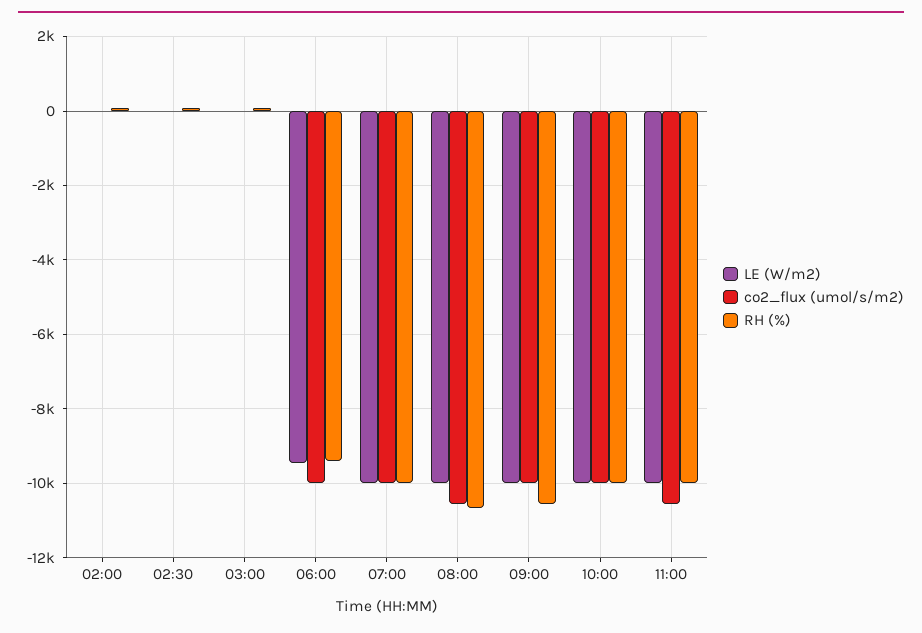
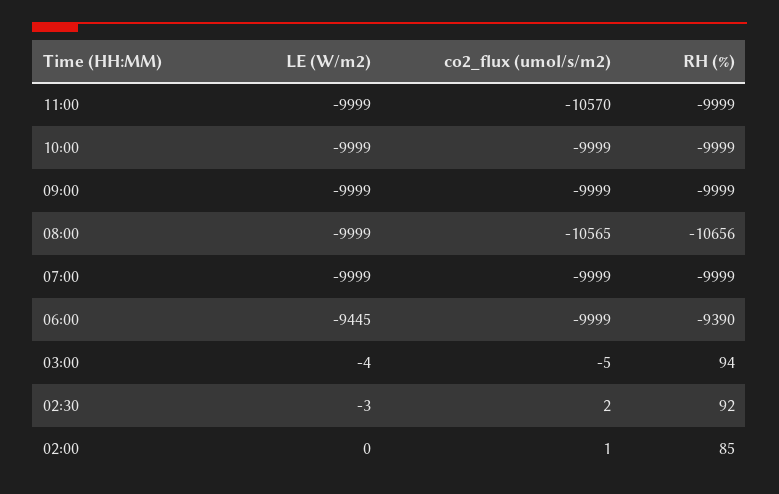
RH (%), 09:00: -10600 -> -9999

